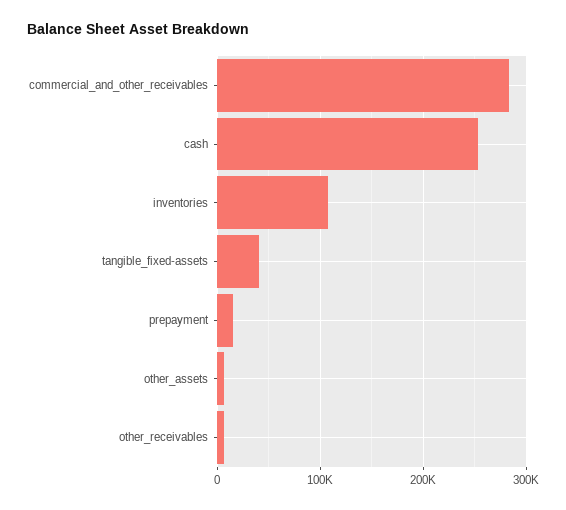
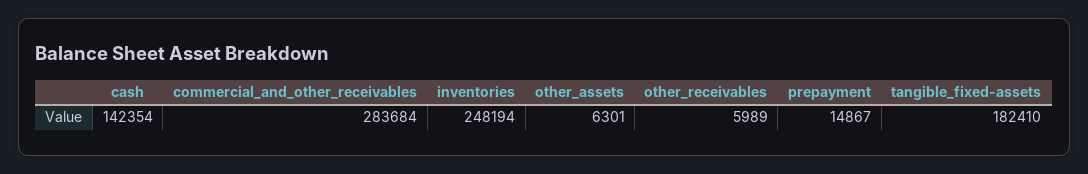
cash: 250000 -> 142354
inventories: 110000 -> 248194
tangible_fixed-assets: 40000 -> 182410

